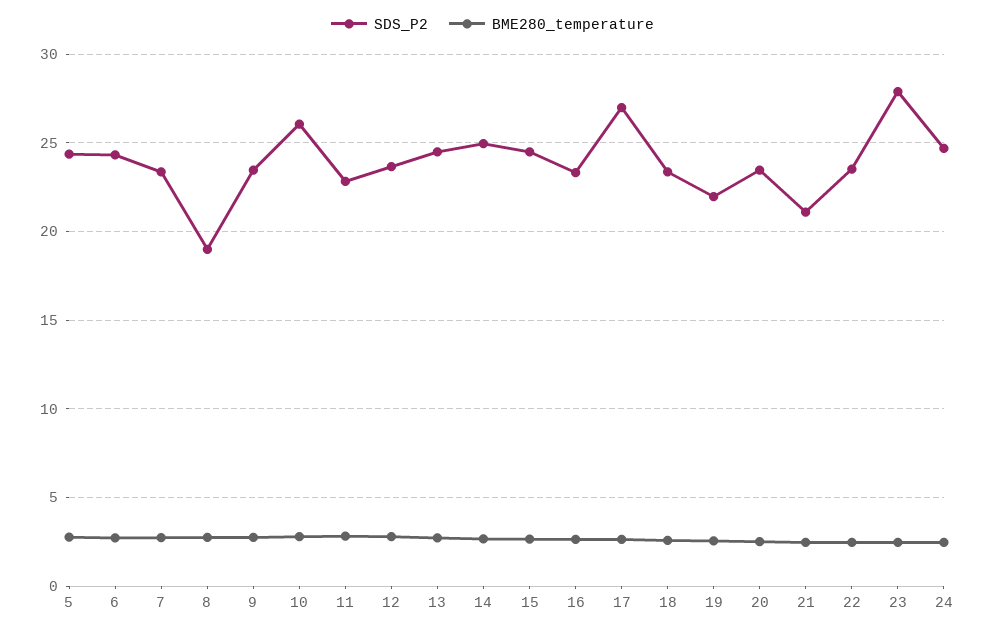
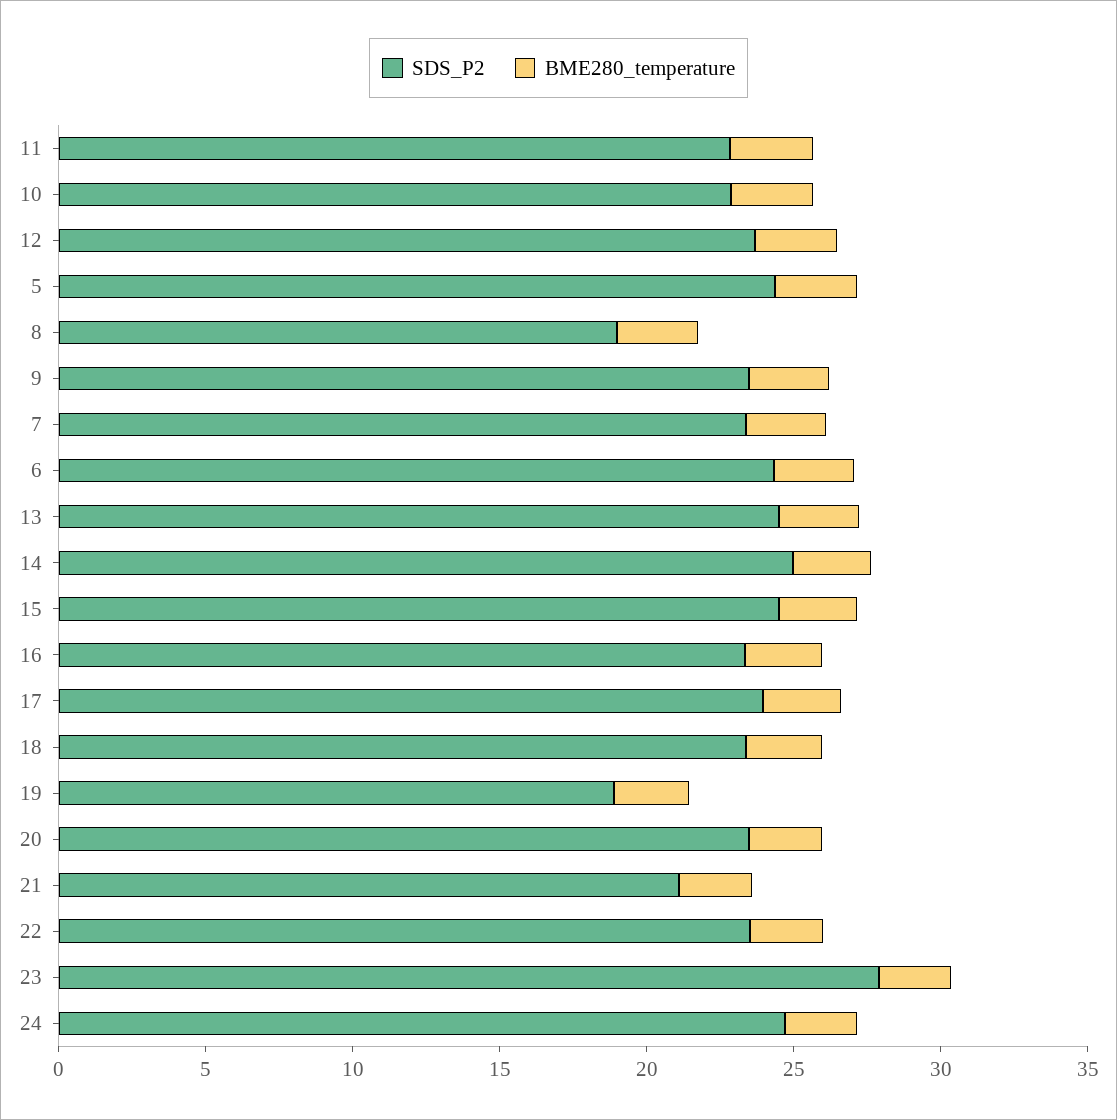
SDS_P2, 10: 26 -> 23
SDS_P2, 17: 27 -> 24
SDS_P2, 19: 22 -> 19

